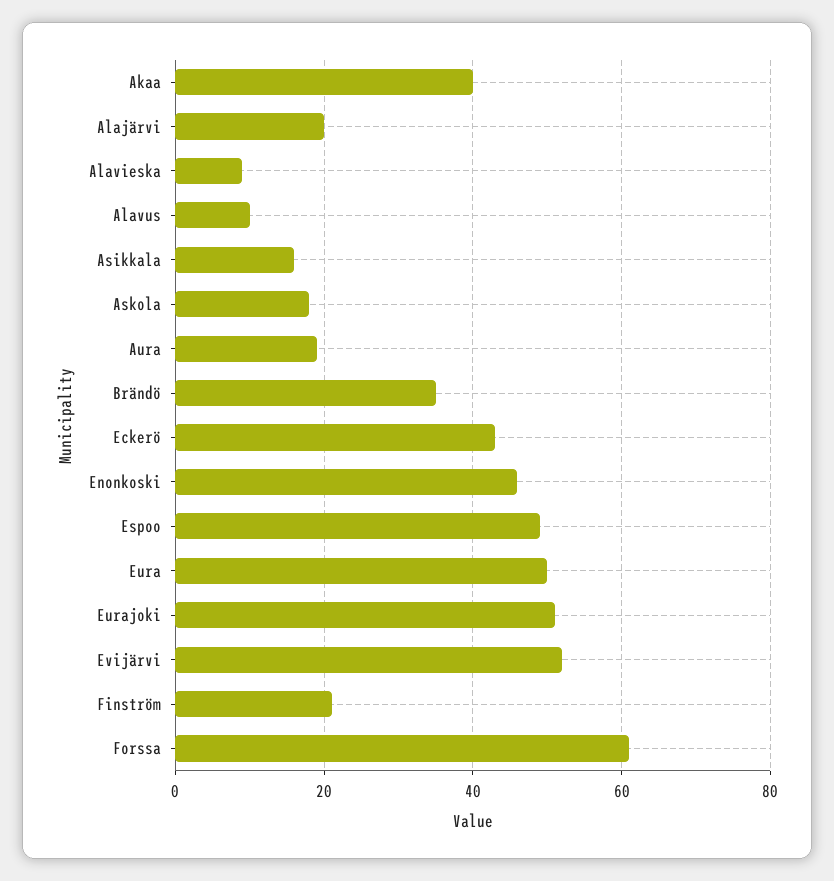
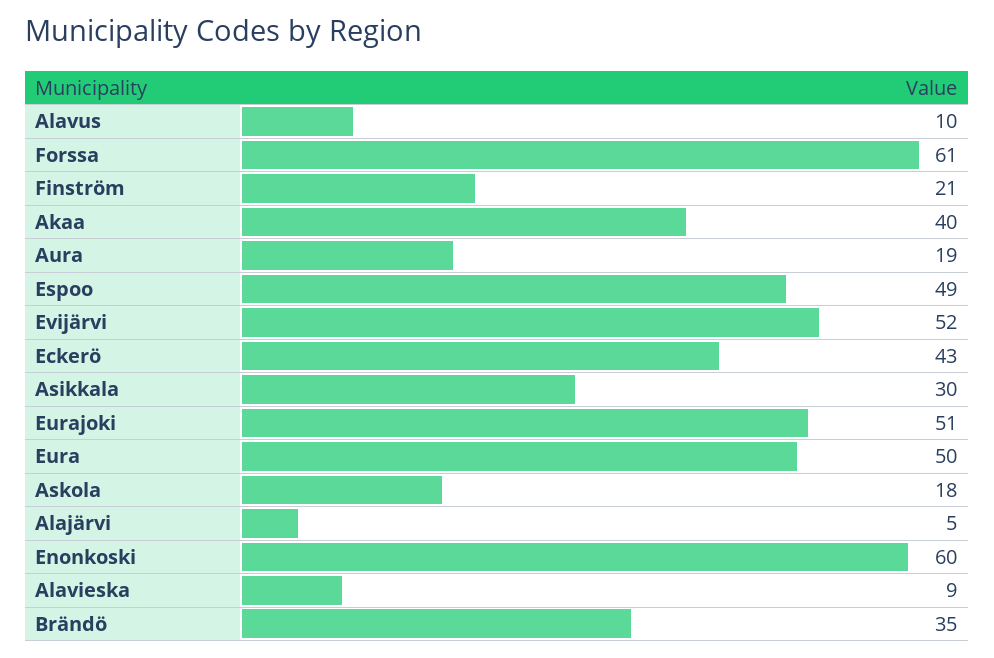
Alajärvi: 20 -> 5
Asikkala: 15 -> 30
Enonkoski: 45 -> 60

